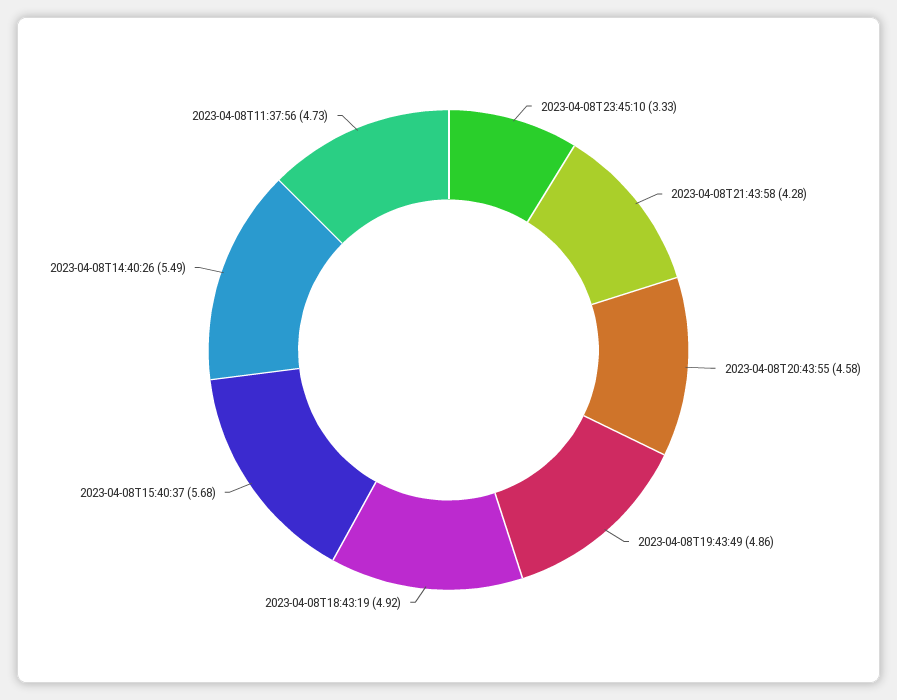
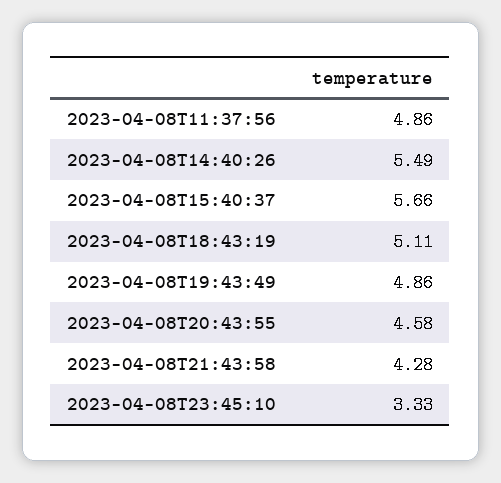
2023-04-08T18:43:19: 4.92 -> 5.11
2023-04-08T15:40:37: 5.68 -> 5.66
2023-04-08T11:37:56: 4.73 -> 4.86

